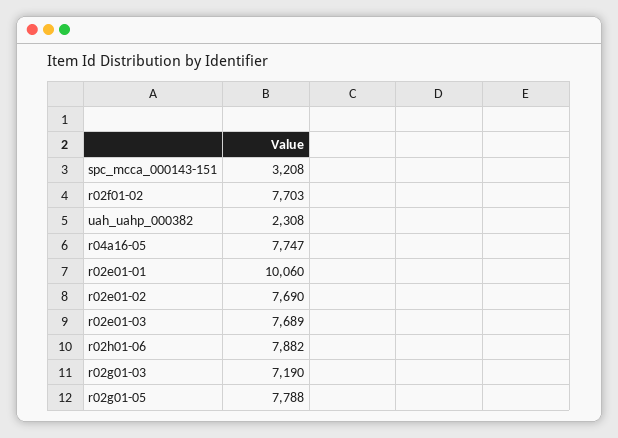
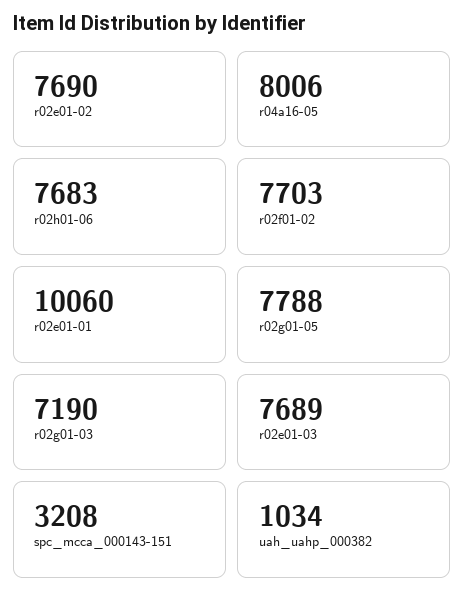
uah_uahp_000382: 2308 -> 1034
r04a16-05: 7747 -> 8006
r02h01-06: 7882 -> 7683

